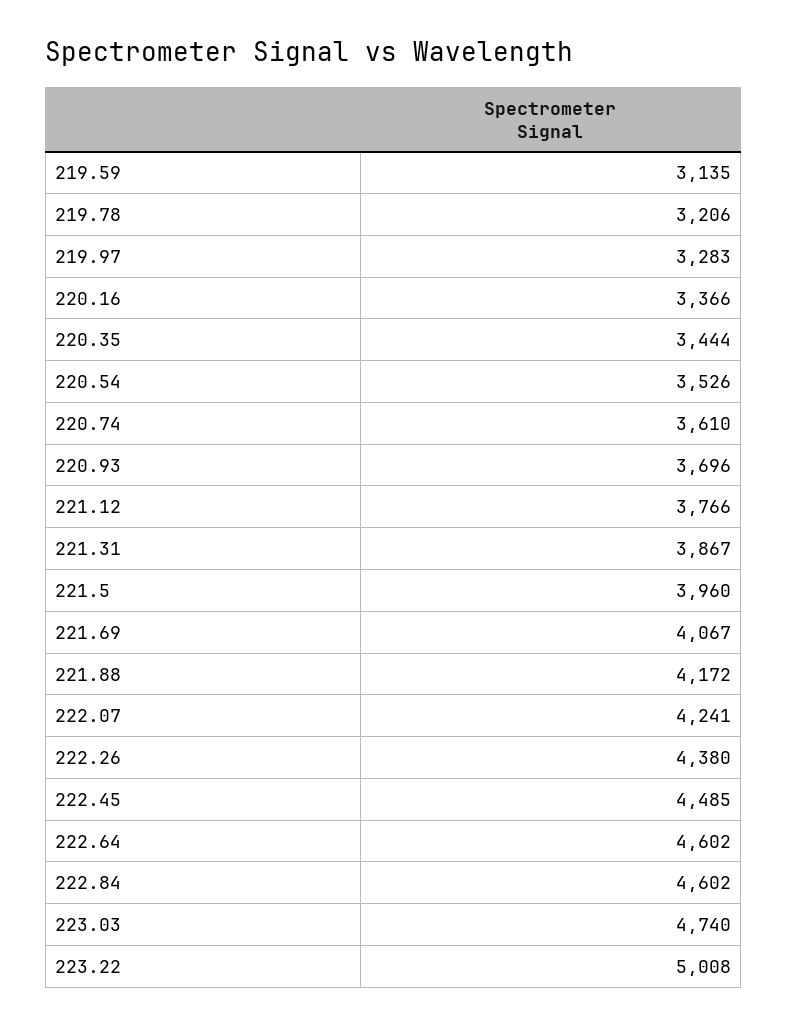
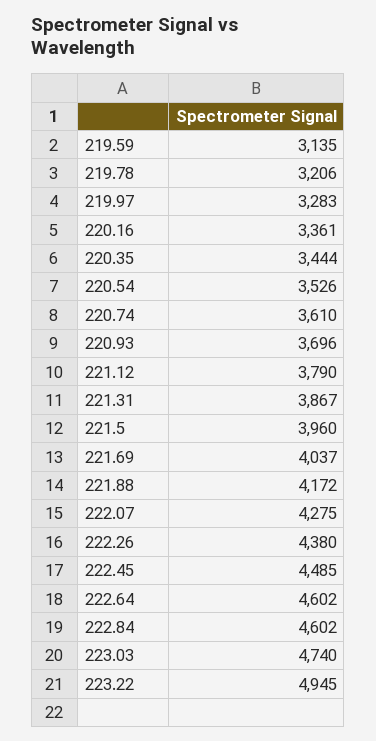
220.16: 3366 -> 3361
221.12: 3766 -> 3790
221.69: 4067 -> 4037
222.07: 4241 -> 4275
223.22: 5008 -> 4945

